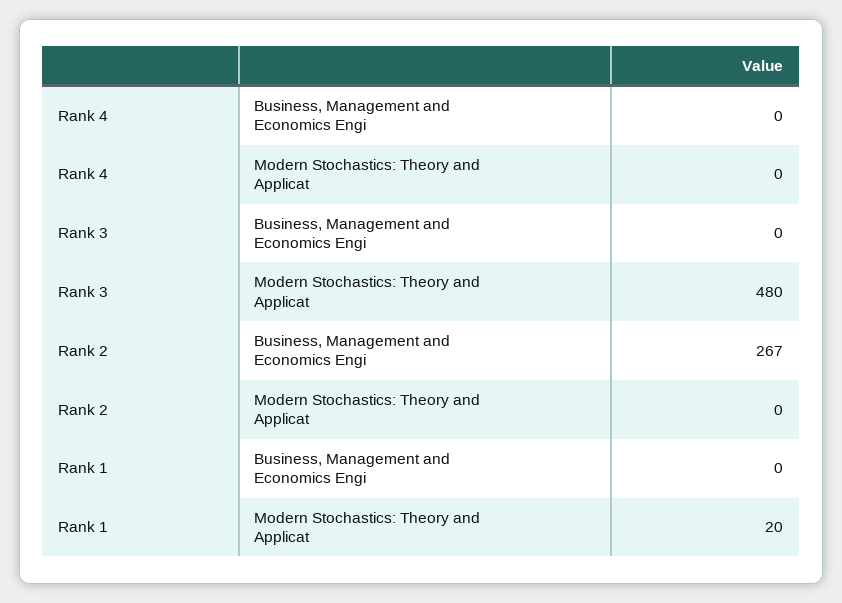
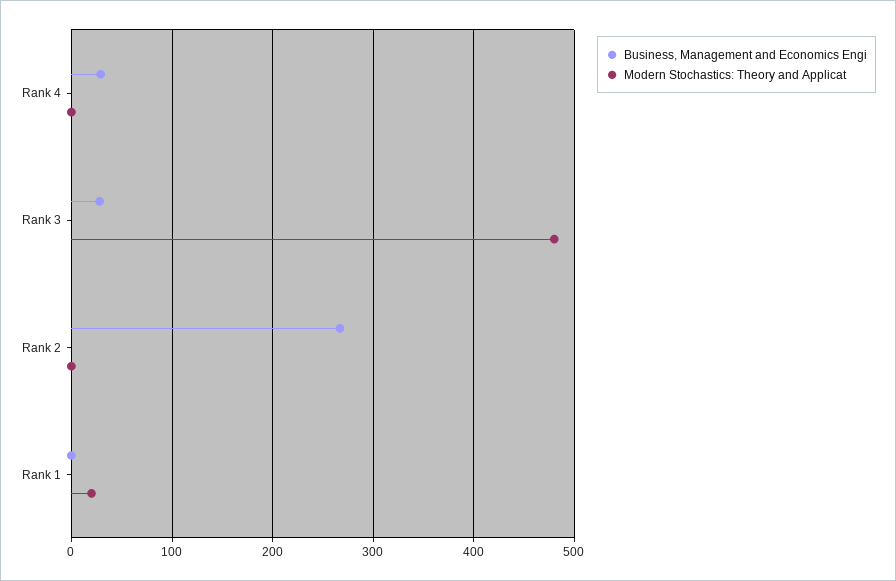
Business, Management and Economics Engi, Rank 4: 0 -> 30
Business, Management and Economics Engi, Rank 3: 0 -> 30

